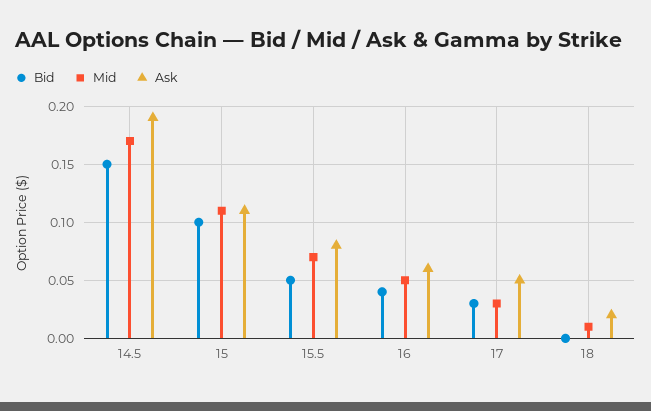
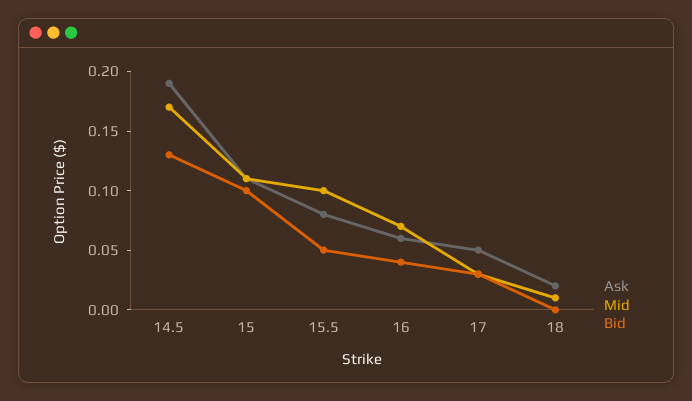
Bid, 14.5: 0.15 -> 0.13
Mid, 15.5: 0.07 -> 0.1
Mid, 16: 0.05 -> 0.07

